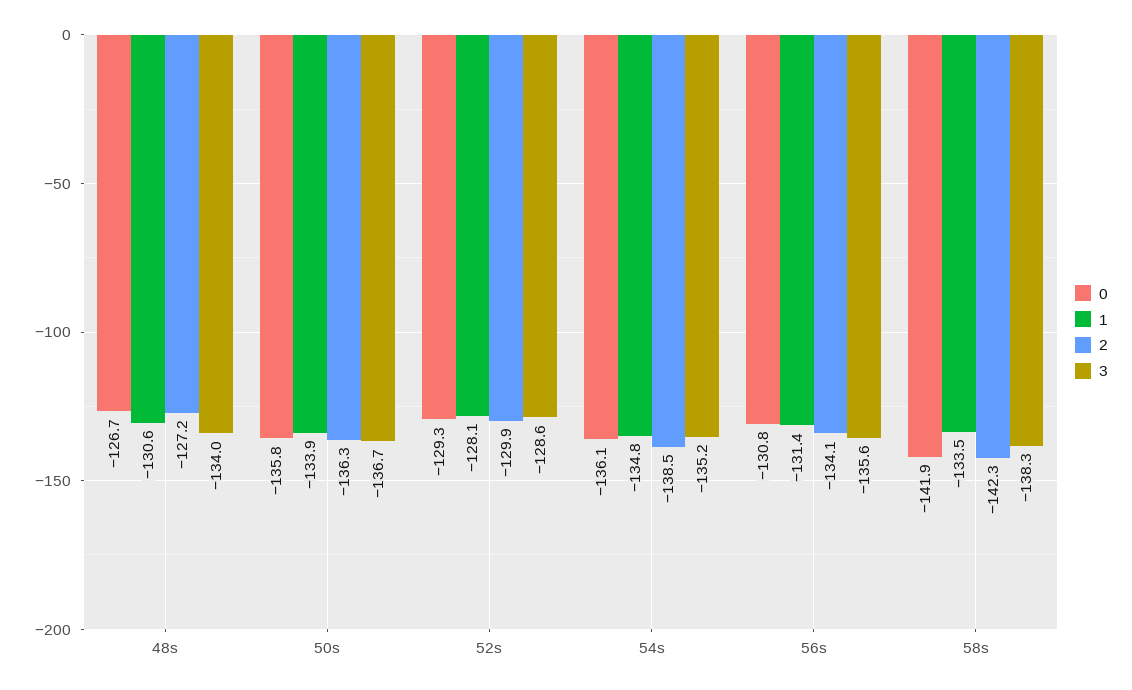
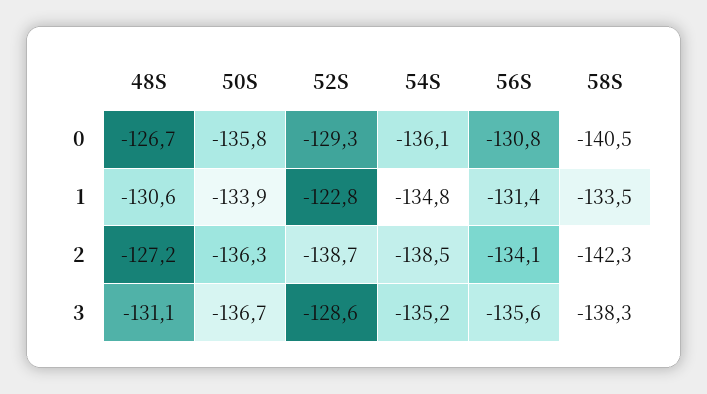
3, 48s: -134 -> -131.1
1, 52s: -128.1 -> -122.8
2, 52s: -129.9 -> -138.7
0, 58s: -141.9 -> -140.5

